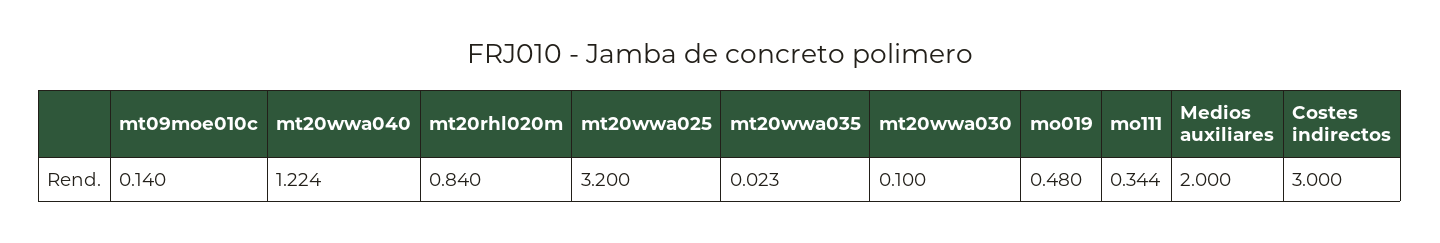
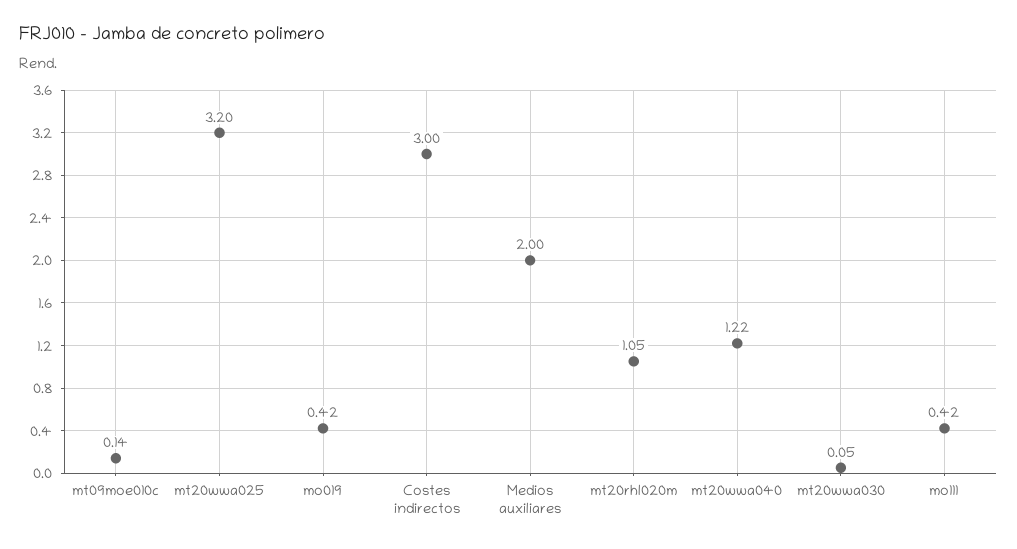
mt20rhl020m: 0.84 -> 1.05
mt20wwa035: 0.023 -> none
mt20wwa030: 0.1 -> 0.05
mo019: 0.48 -> 0.42
mo111: 0.344 -> 0.42

